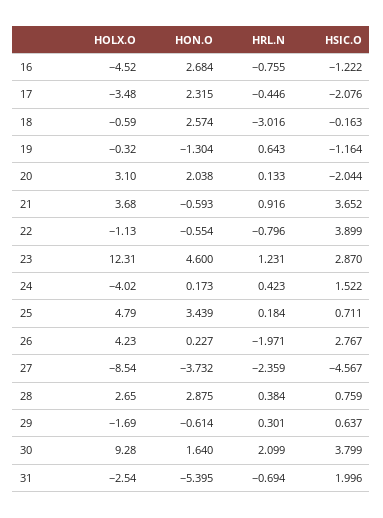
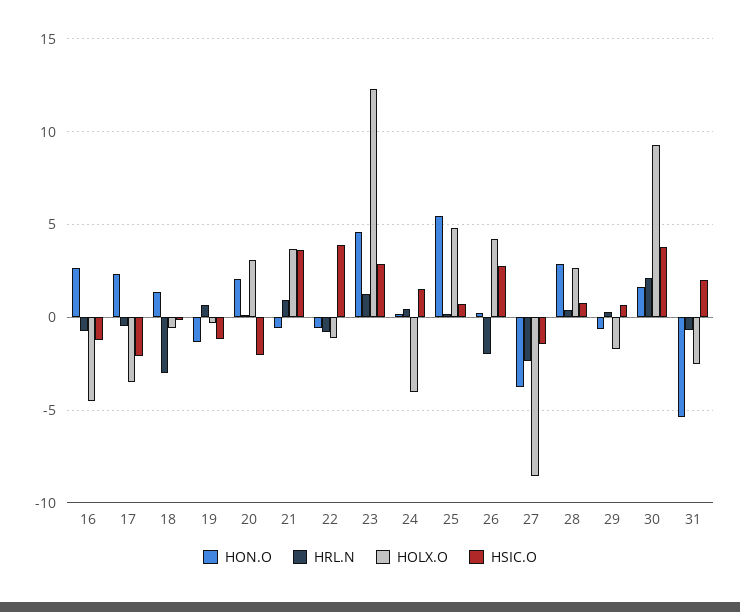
HON.O, 18: 2.574 -> 1.5
HON.O, 25: 3.439 -> 5.5
HSIC.O, 27: -4.567 -> -1.5

